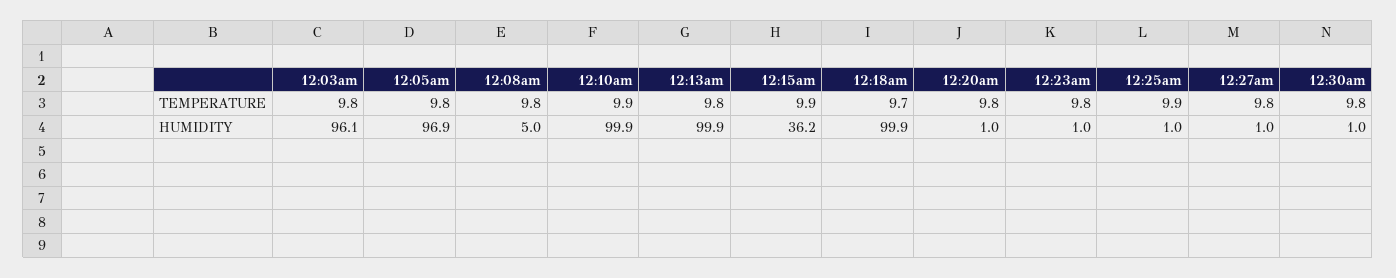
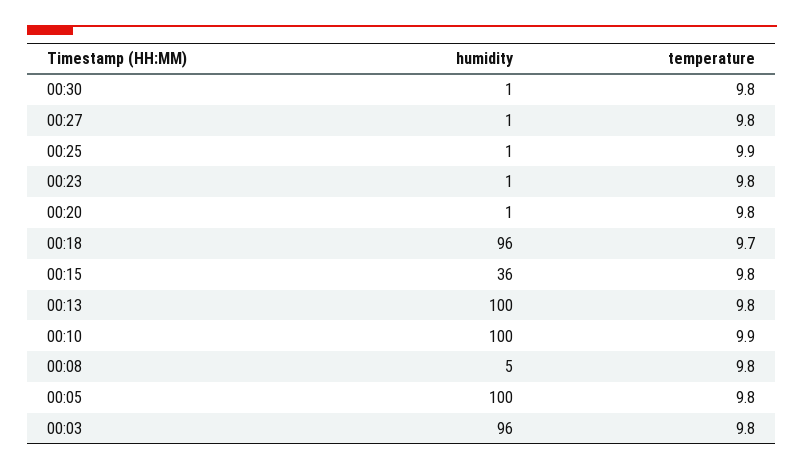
12:15am, TEMPERATURE: 9.9 -> 9.8
12:05am, HUMIDITY: 96.9 -> 100
12:18am, HUMIDITY: 99.9 -> 96

